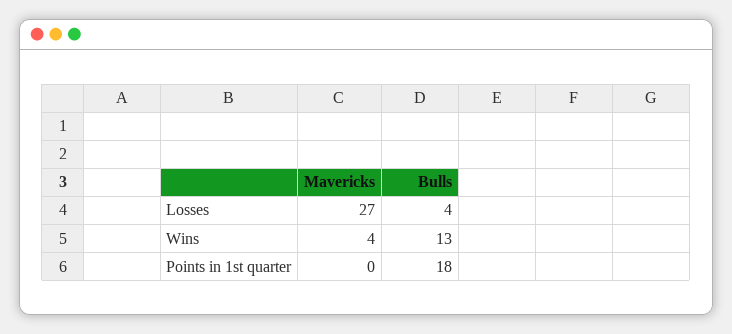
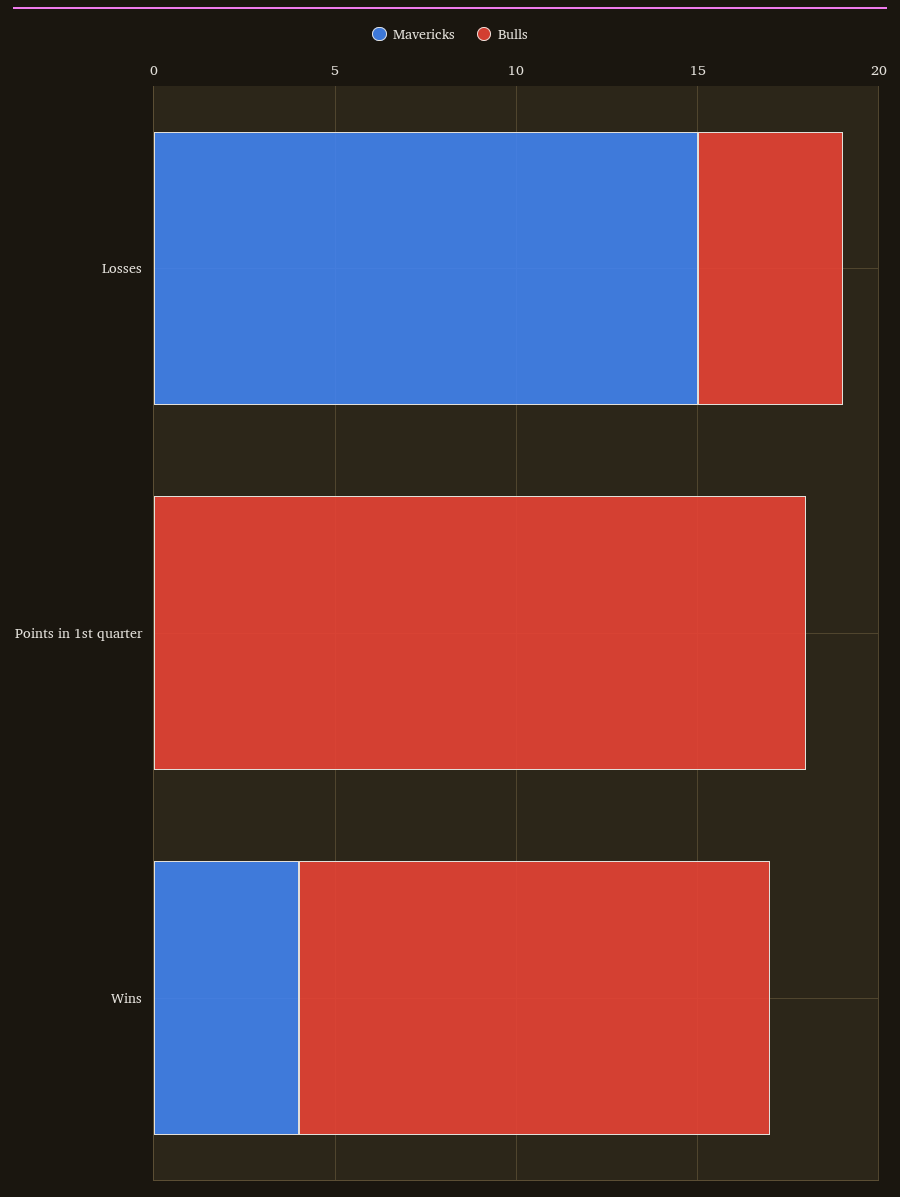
Mavericks, Losses: 27 -> 15

